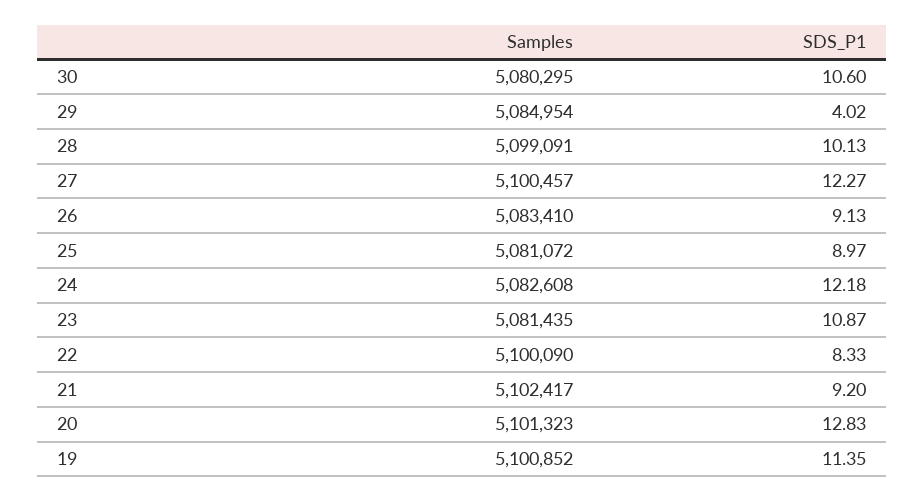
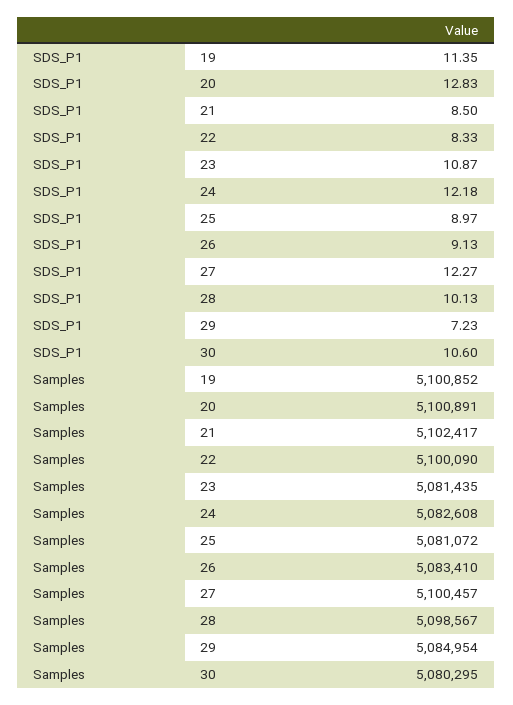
SDS_P1, 29: 4.02 -> 7.23
Samples, 28: 5099091 -> 5098567
SDS_P1, 21: 9.2 -> 8.5
Samples, 20: 5101323 -> 5100891

